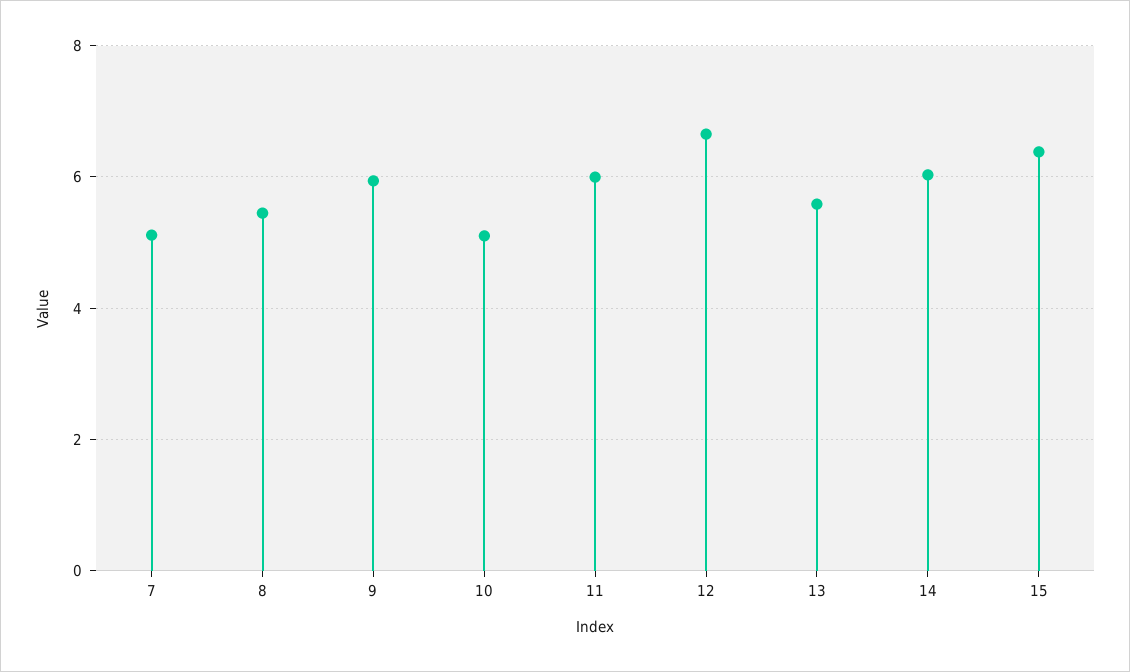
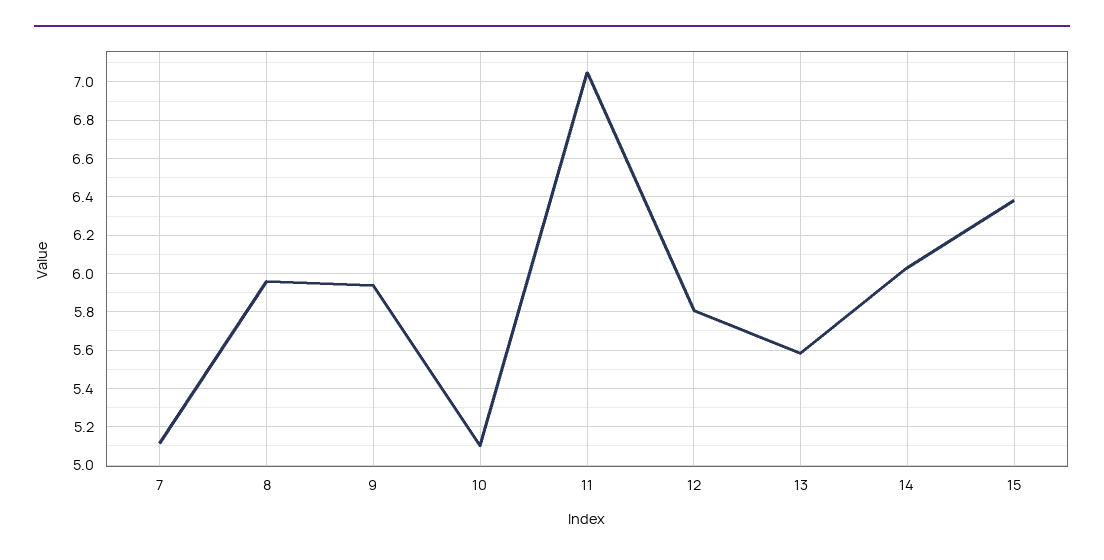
8: 5.4 -> 5.95
11: 6 -> 7.05
12: 6.6 -> 5.8

